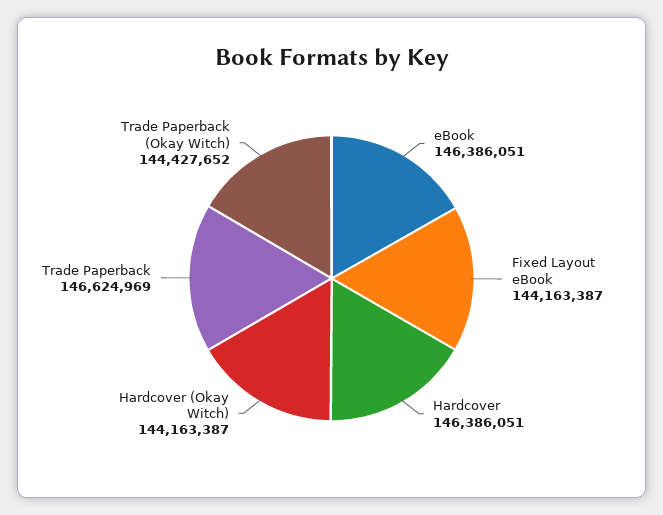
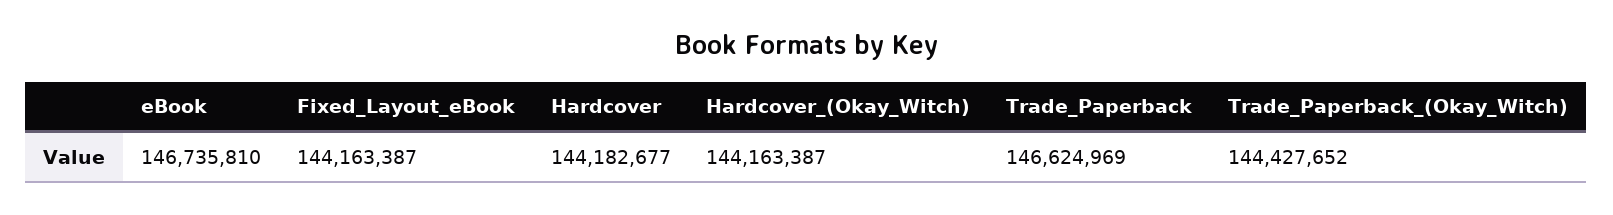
eBook: 146386051 -> 146735810
Hardcover: 146386051 -> 144182677

